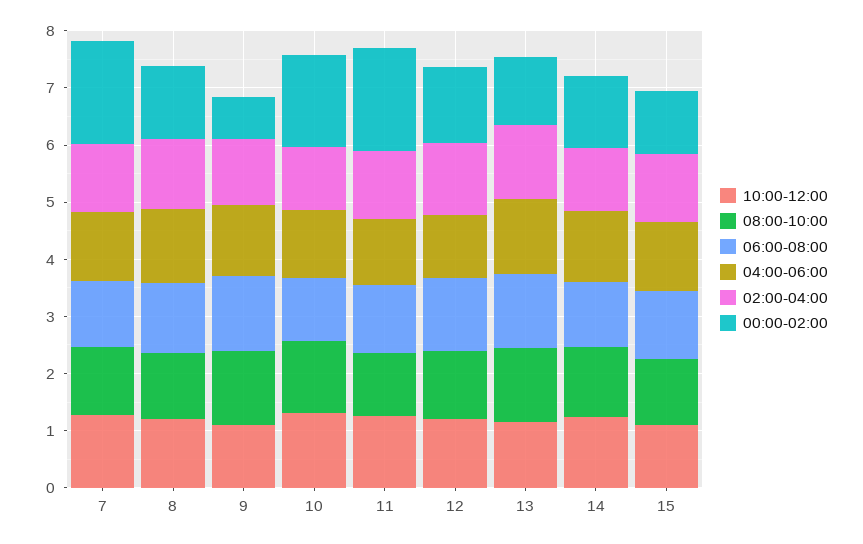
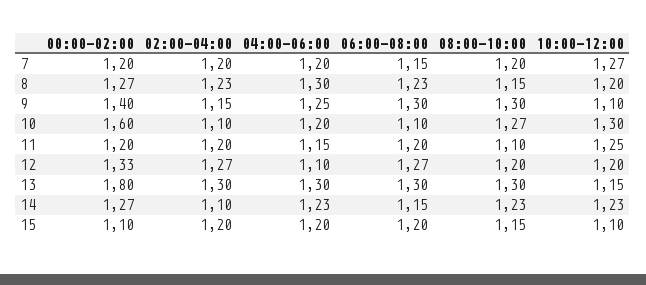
00:00-02:00, 7: 1.8 -> 1.2
00:00-02:00, 9: 0.8 -> 1.4
00:00-02:00, 11: 1.8 -> 1.2
00:00-02:00, 13: 1.2 -> 1.8

